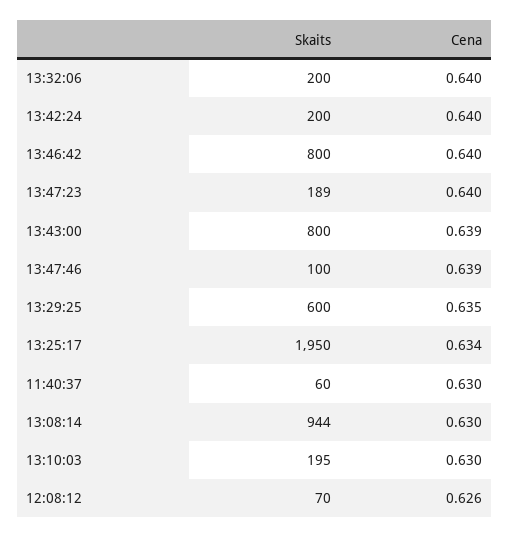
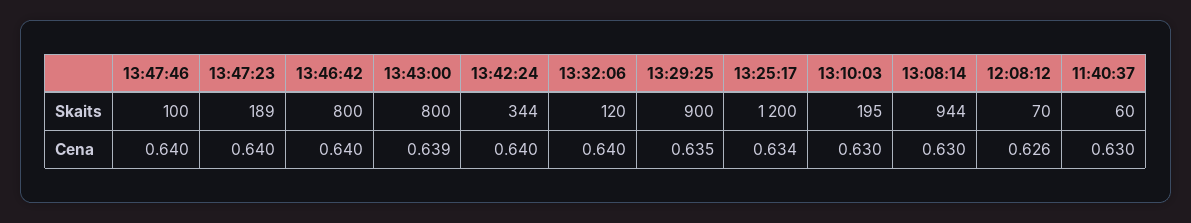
Skaits, 13:32:06: 200 -> 120
Skaits, 13:42:24: 200 -> 344
Cena, 13:47:46: 0.639 -> 0.64
Skaits, 13:29:25: 600 -> 900
Skaits, 13:25:17: 1950 -> 1200

